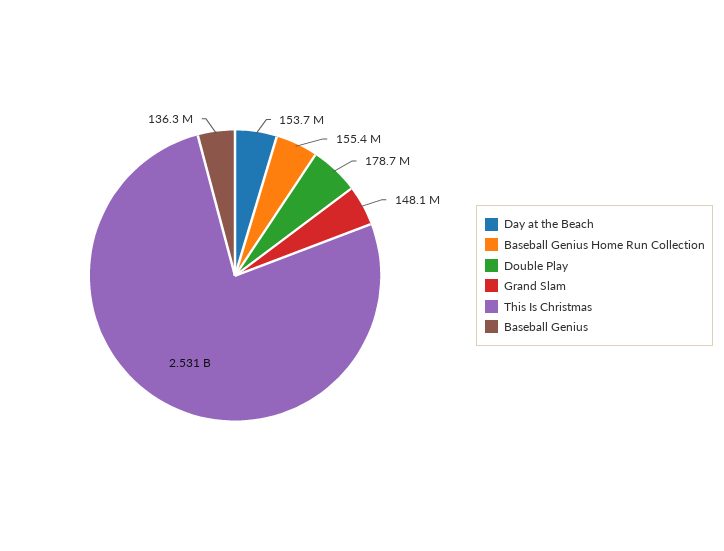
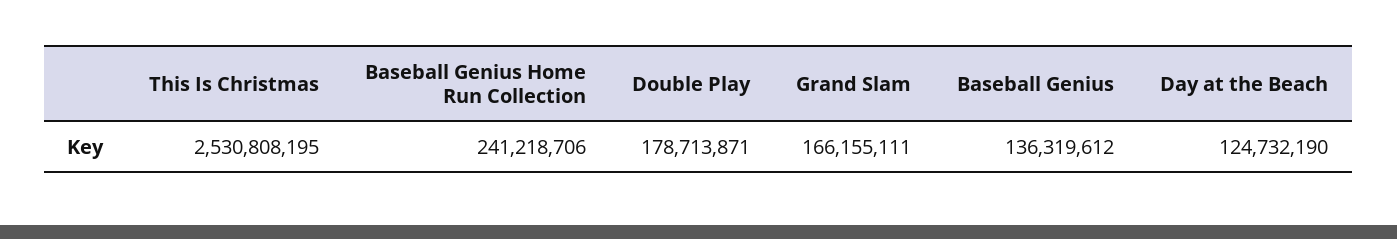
Day at the Beach: 153700000 -> 124732190
Baseball Genius Home Run Collection: 155400000 -> 241218706
Grand Slam: 148100000 -> 166155111

